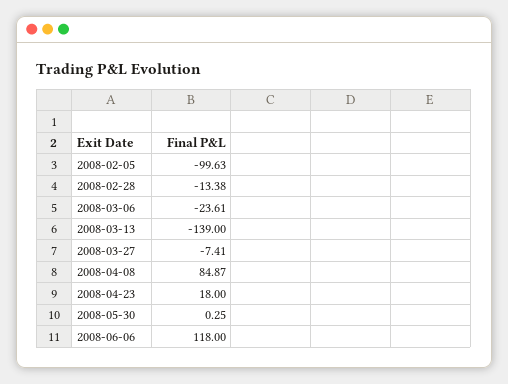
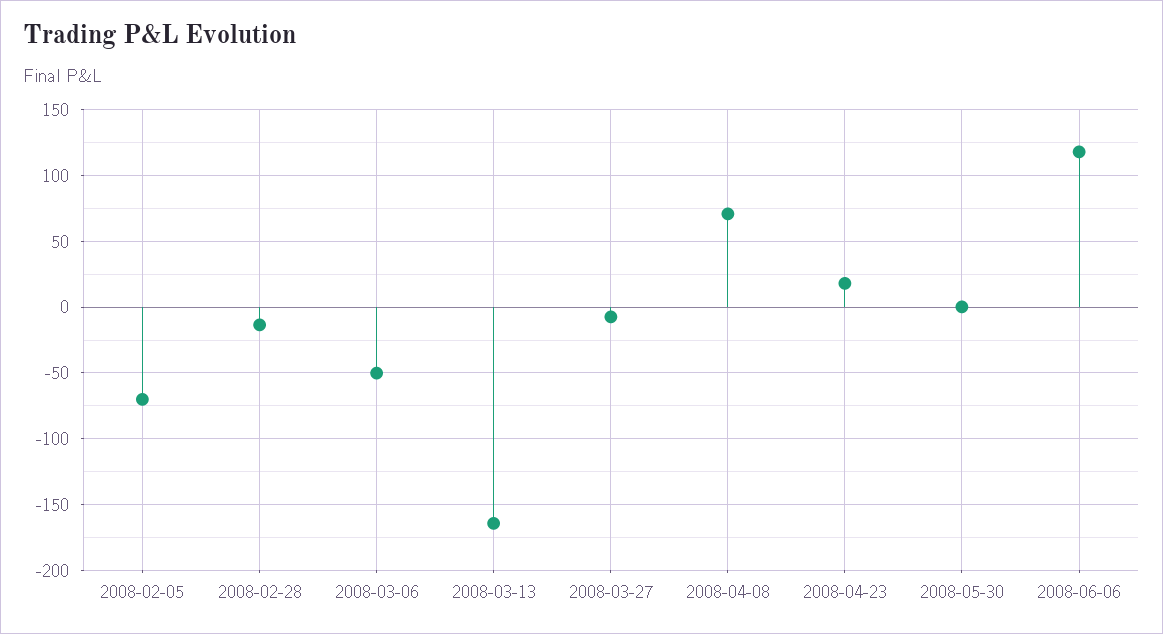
2008-02-05: -99.63 -> -70
2008-03-06: -23.61 -> -50
2008-03-13: -139 -> -165
2008-04-08: 84.87 -> 70

